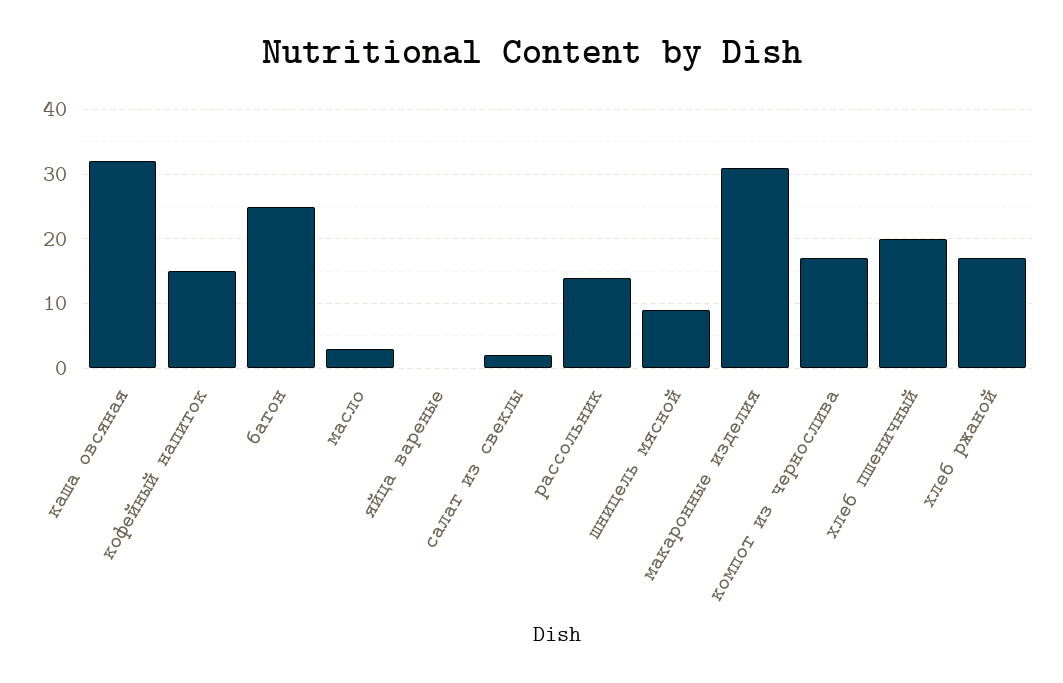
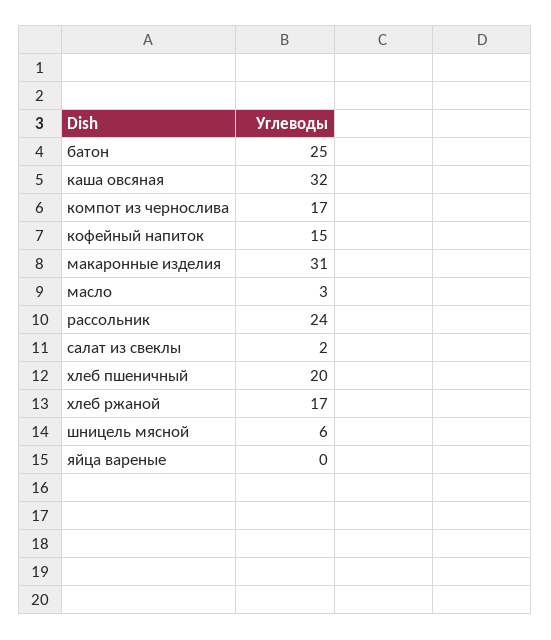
рассольник: 14 -> 24
шницель мясной: 9 -> 6

